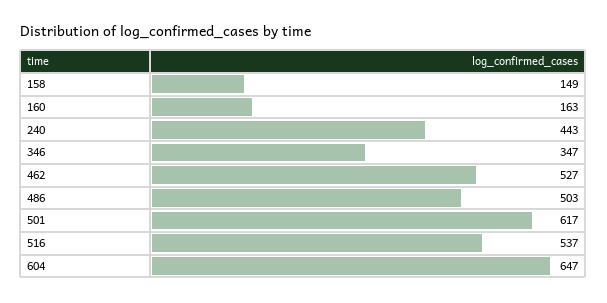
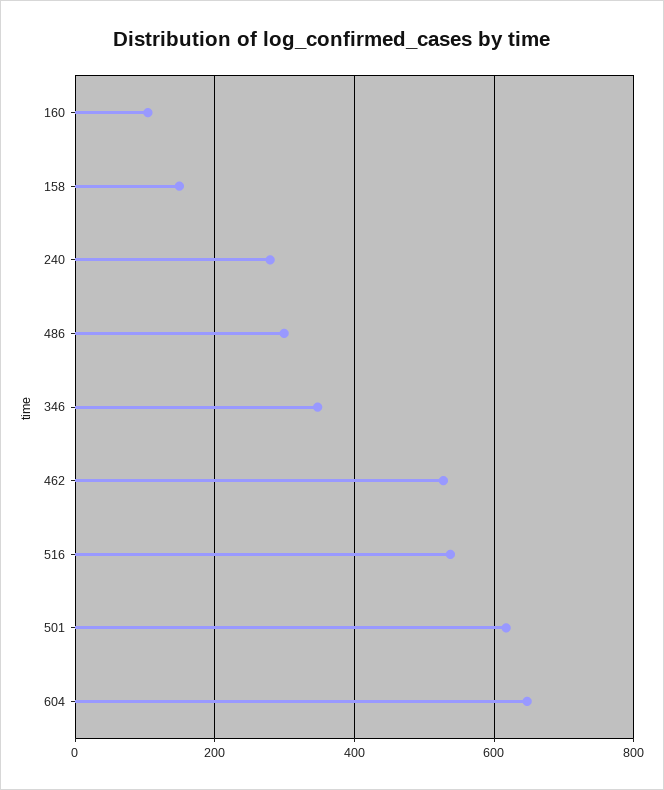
160: 163 -> 100
240: 443 -> 280
486: 503 -> 300

